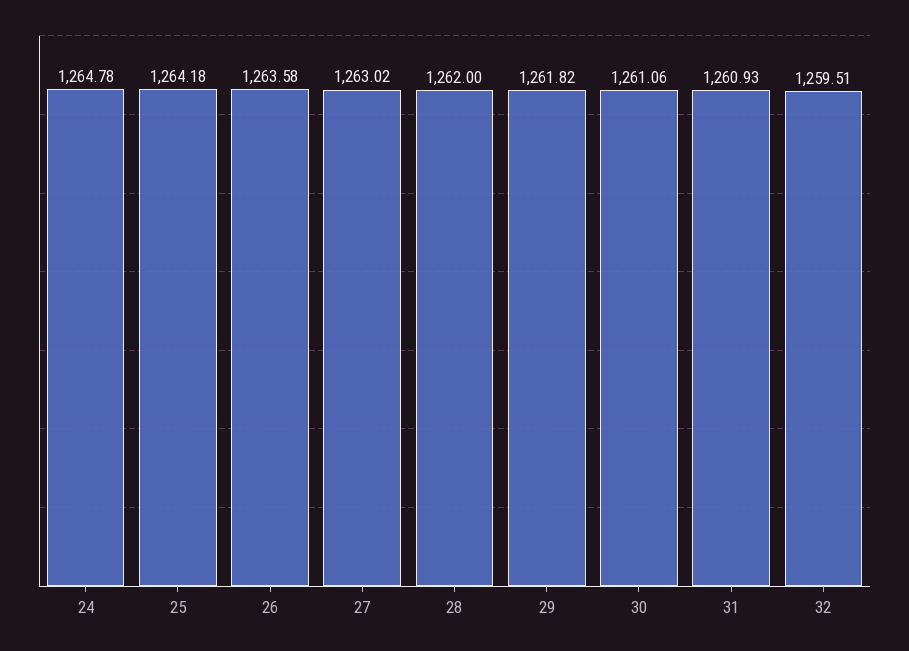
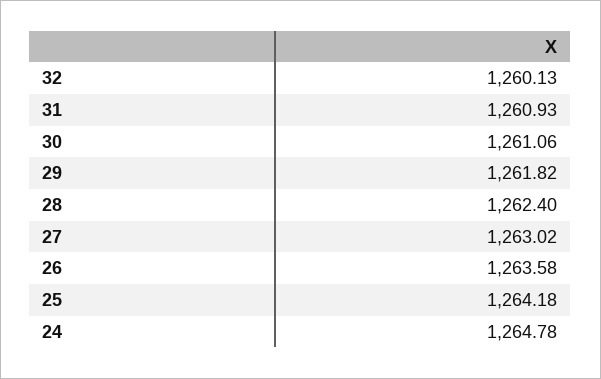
28: 1262 -> 1262.4
32: 1259.51 -> 1260.13

